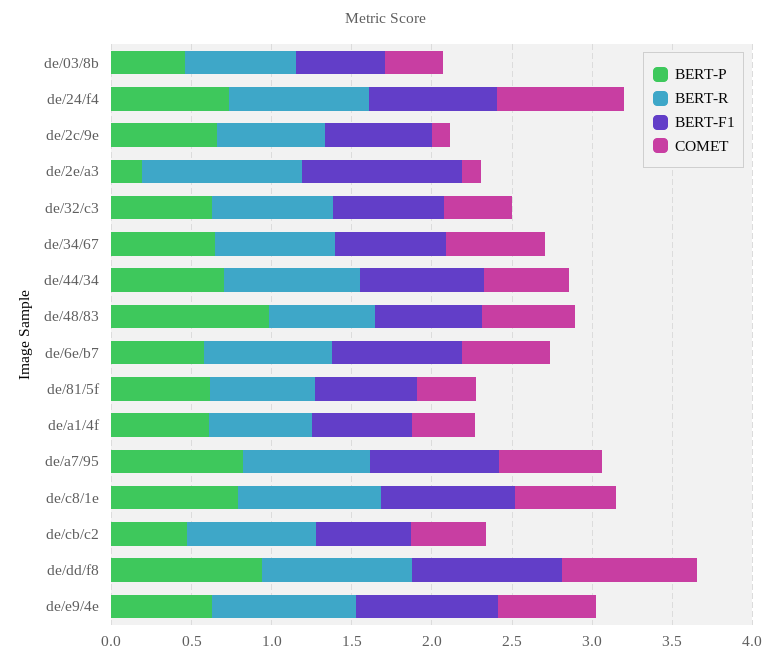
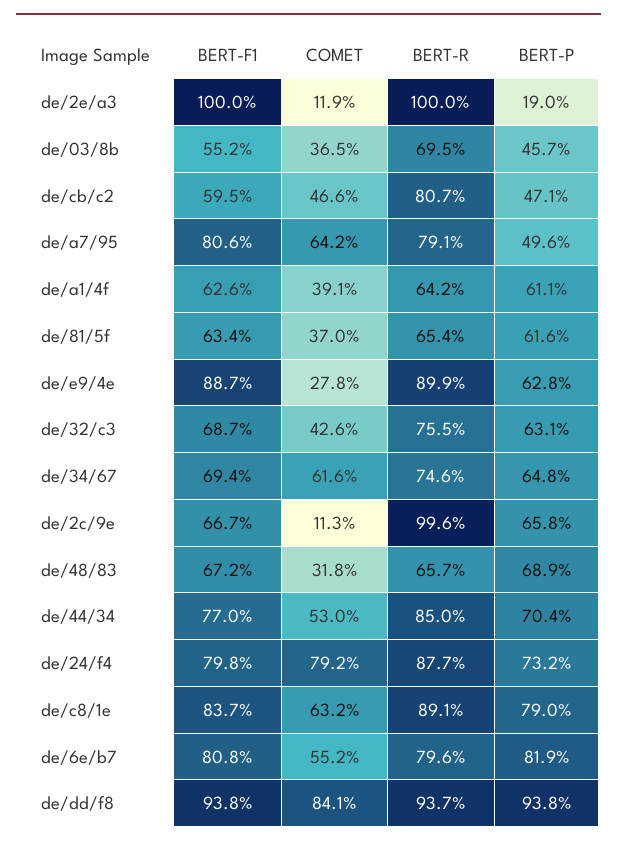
BERT-R, de/2c/9e: 0.7 -> 0.996
BERT-P, de/48/83: 1 -> 0.689
COMET, de/48/83: 0.6 -> 0.318
BERT-P, de/6e/b7: 0.6 -> 0.819
BERT-P, de/a7/95: 0.8 -> 0.496
COMET, de/e9/4e: 0.6 -> 0.278

